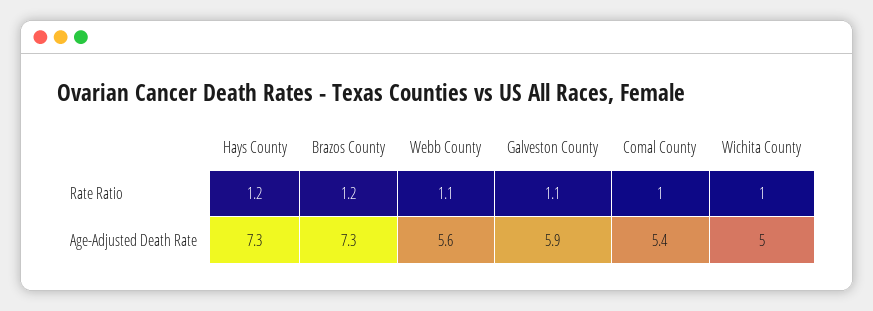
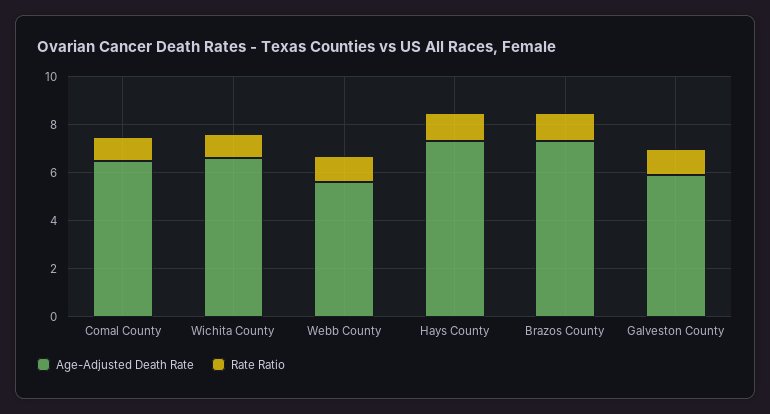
Age-Adjusted Death Rate, Comal County: 5.4 -> 6.5
Age-Adjusted Death Rate, Wichita County: 5 -> 6.5

